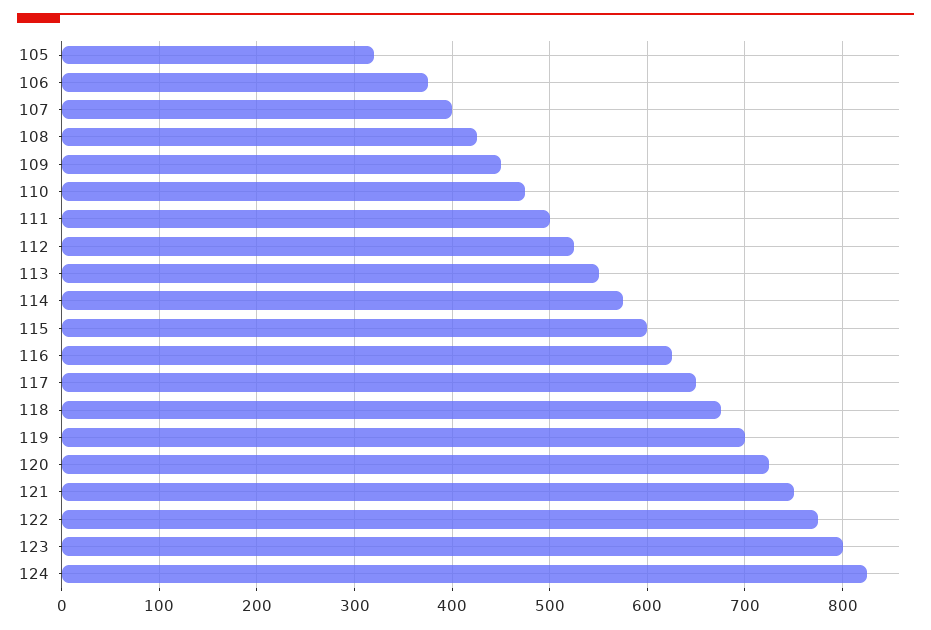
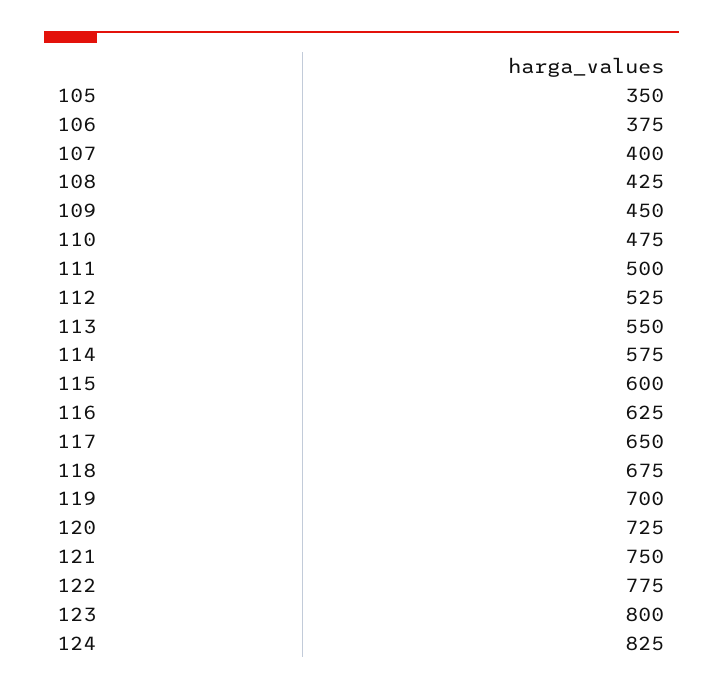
105: 320 -> 350

